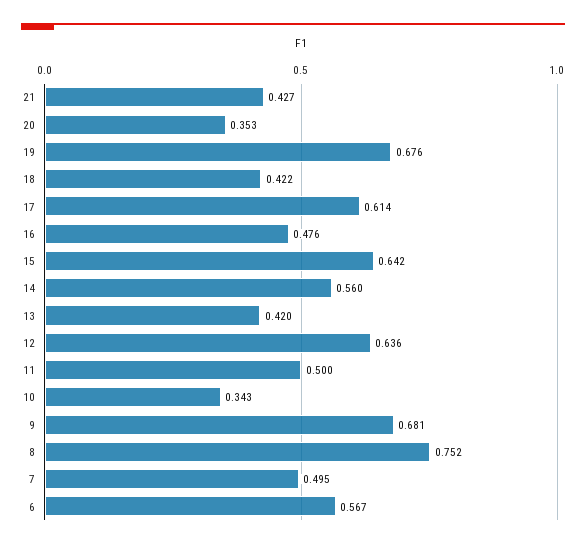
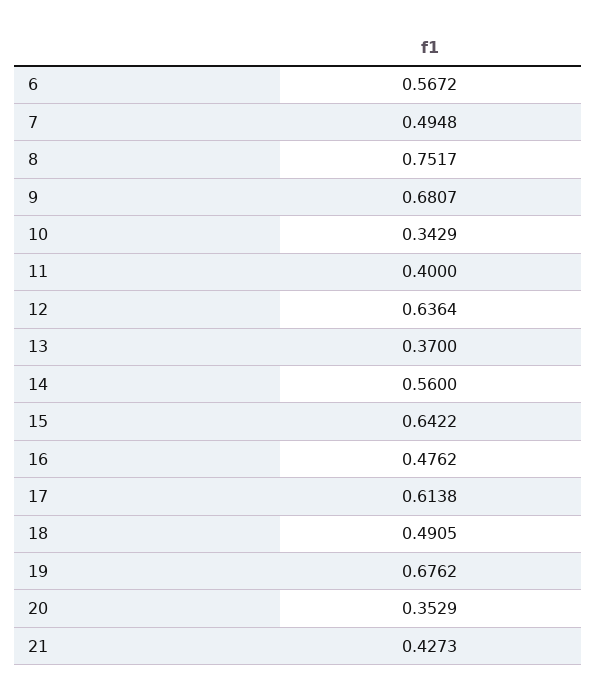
18: 0.422 -> 0.4905
13: 0.42 -> 0.37
11: 0.5 -> 0.4

